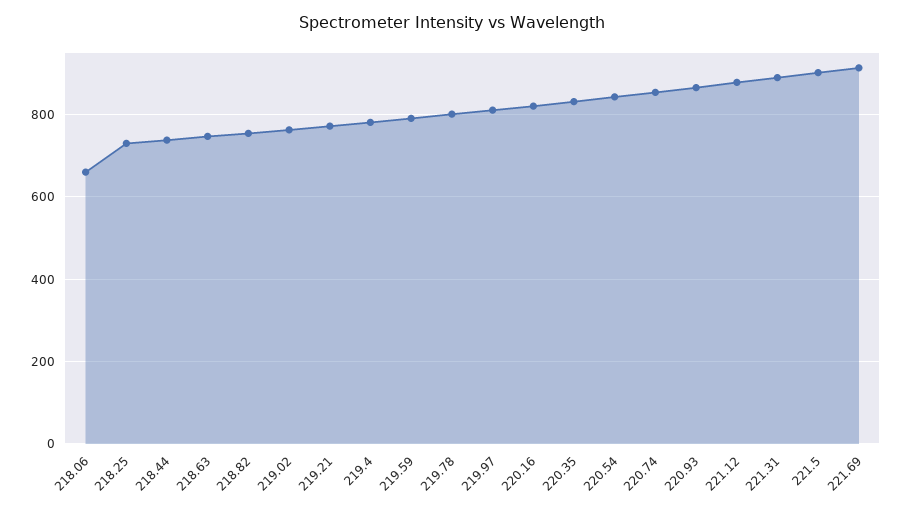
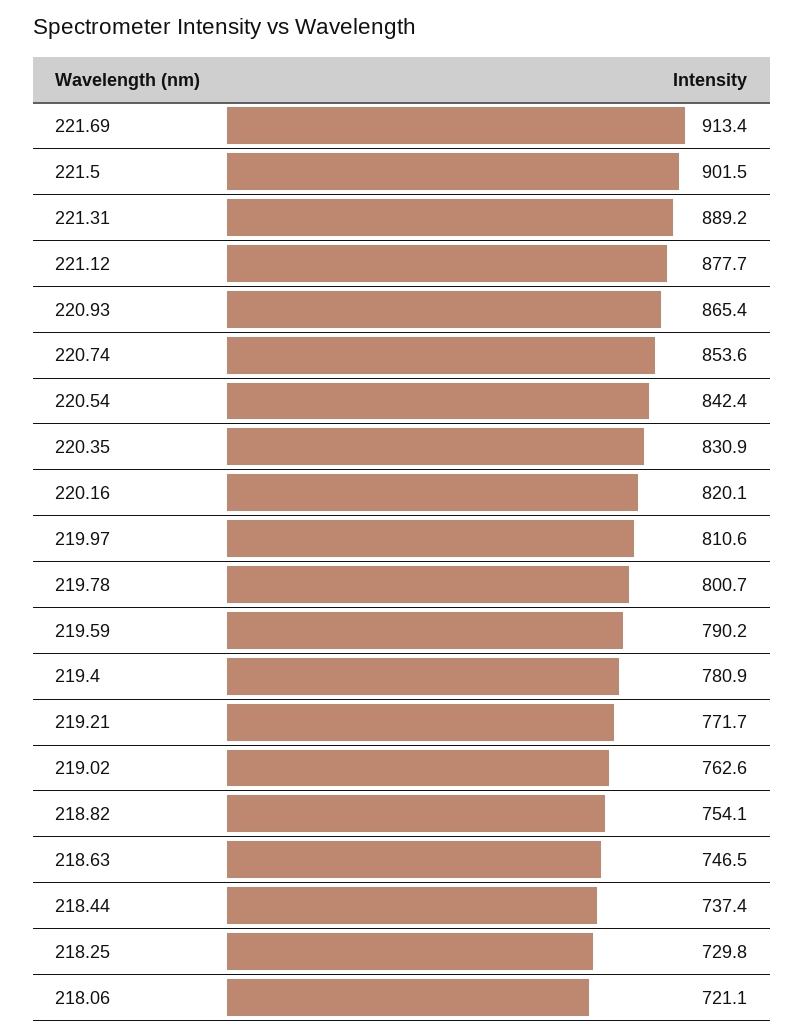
218.06: 660 -> 721.1

